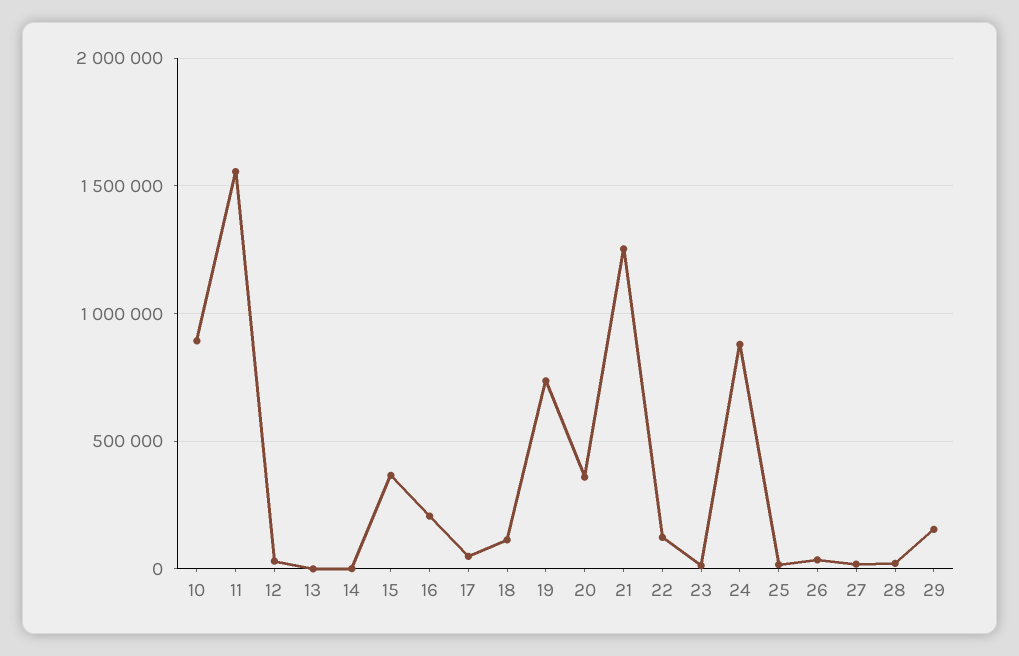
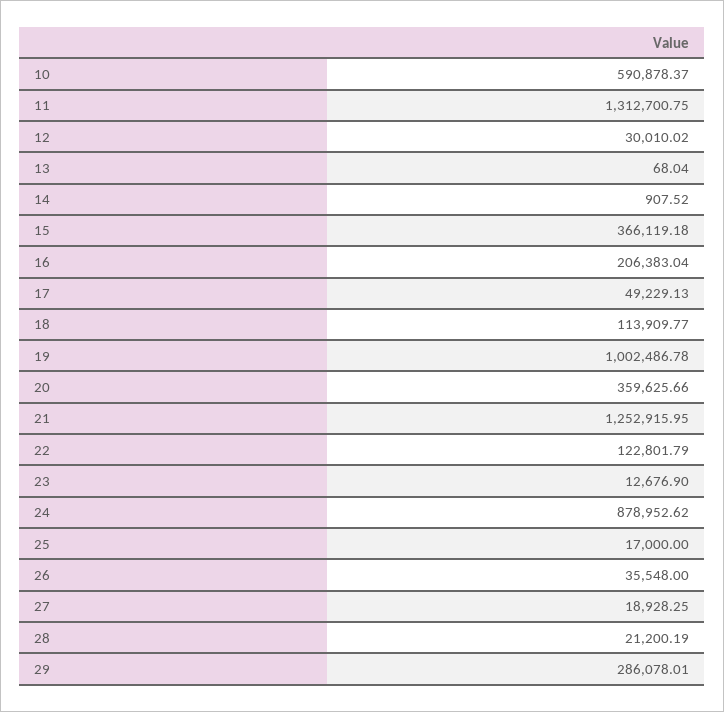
10: 900000 -> 590878.37
11: 1550000 -> 1312700.75
19: 750000 -> 1002486.78
29: 150000 -> 286078.01

